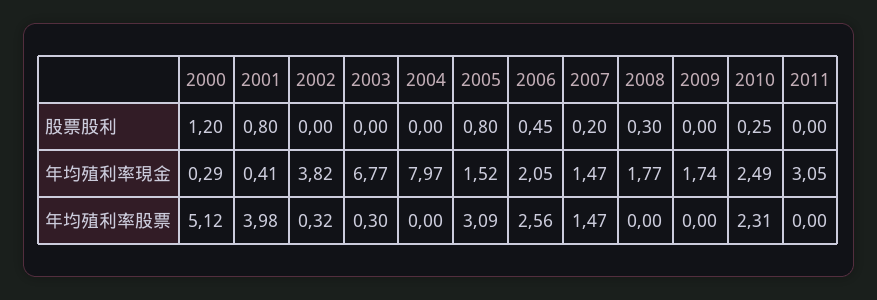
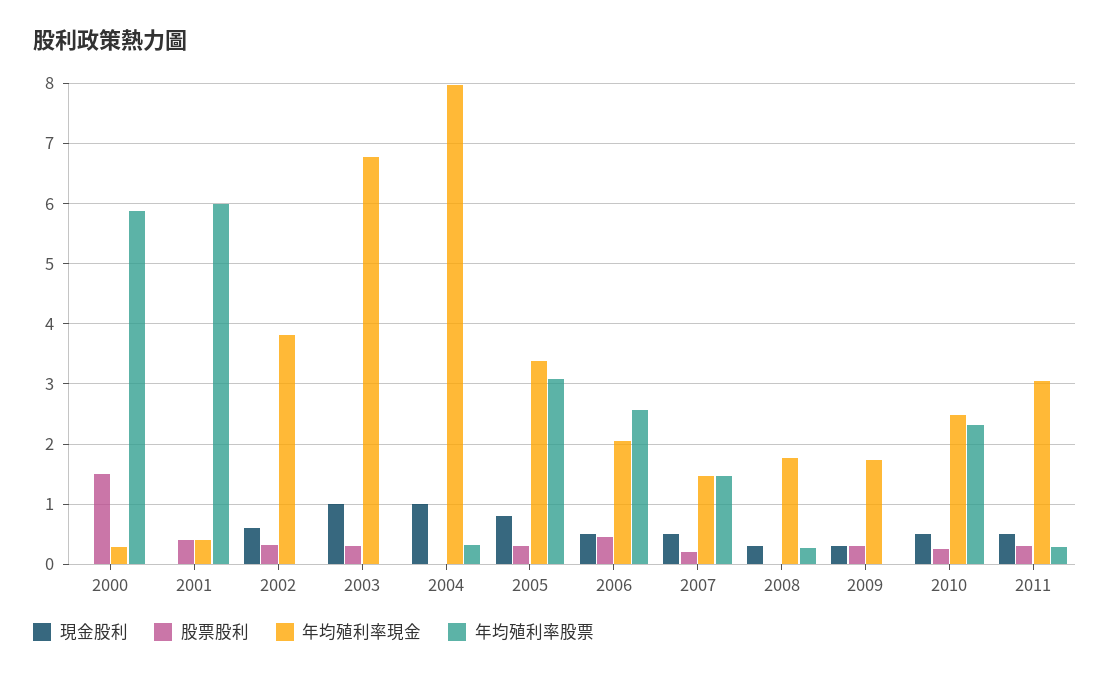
股票股利, 2000: 1.2 -> 1.5
股票股利, 2001: 0.8 -> 0.4
股票股利, 2002: 0 -> 0.3
股票股利, 2003: 0 -> 0.3
股票股利, 2005: 0.8 -> 0.3
股票股利, 2008: 0.3 -> 0
股票股利, 2009: 0 -> 0.3
股票股利, 2011: 0 -> 0.3
年均殖利率現金, 2005: 1.52 -> 3.4
年均殖利率股票, 2000: 5.12 -> 5.9
年均殖利率股票, 2001: 3.98 -> 6
年均殖利率股票, 2002: 0.32 -> 0
年均殖利率股票, 2003: 0.3 -> 0
年均殖利率股票, 2004: 0 -> 0.3
年均殖利率股票, 2008: 0 -> 0.3
年均殖利率股票, 2011: 0 -> 0.3
現金股利, 2000: none -> 0
現金股利, 2001: none -> 0
現金股利, 2002: none -> 0.6
現金股利, 2003: none -> 1
現金股利, 2004: none -> 1
現金股利, 2005: none -> 0.8
現金股利, 2006: none -> 0.5
現金股利, 2007: none -> 0.5
現金股利, 2008: none -> 0.3
現金股利, 2009: none -> 0.3
現金股利, 2010: none -> 0.5
現金股利, 2011: none -> 0.5

